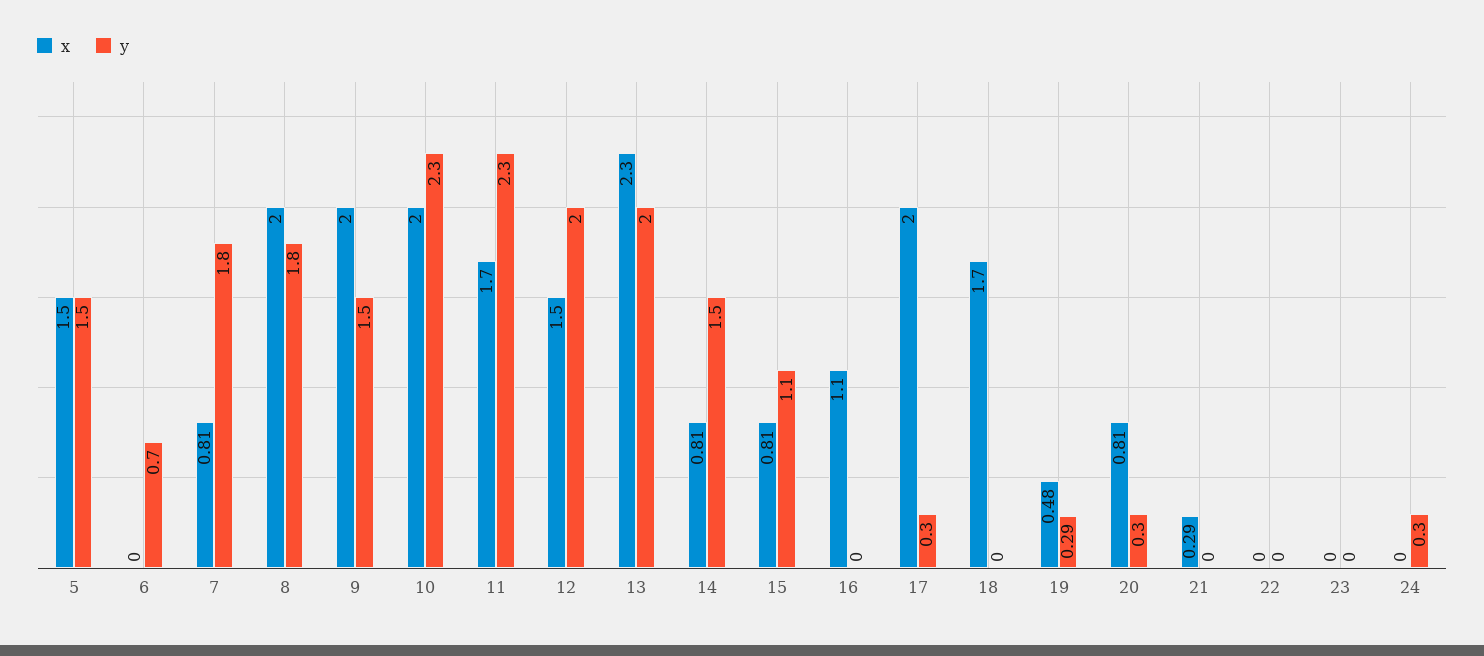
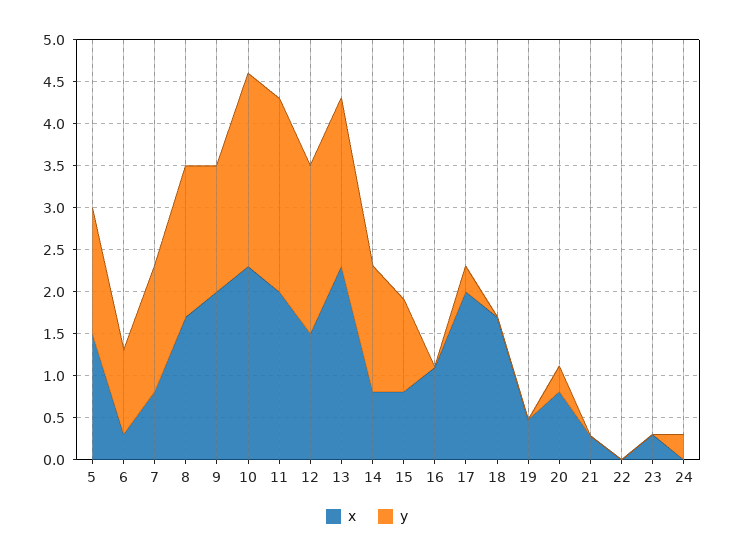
x, 6: 0 -> 0.3
y, 6: 0.7 -> 1
y, 7: 1.8 -> 1.5
x, 8: 2 -> 1.7
x, 10: 2 -> 2.3
x, 11: 1.7 -> 2
y, 19: 0.29 -> 0
x, 23: 0 -> 0.3

